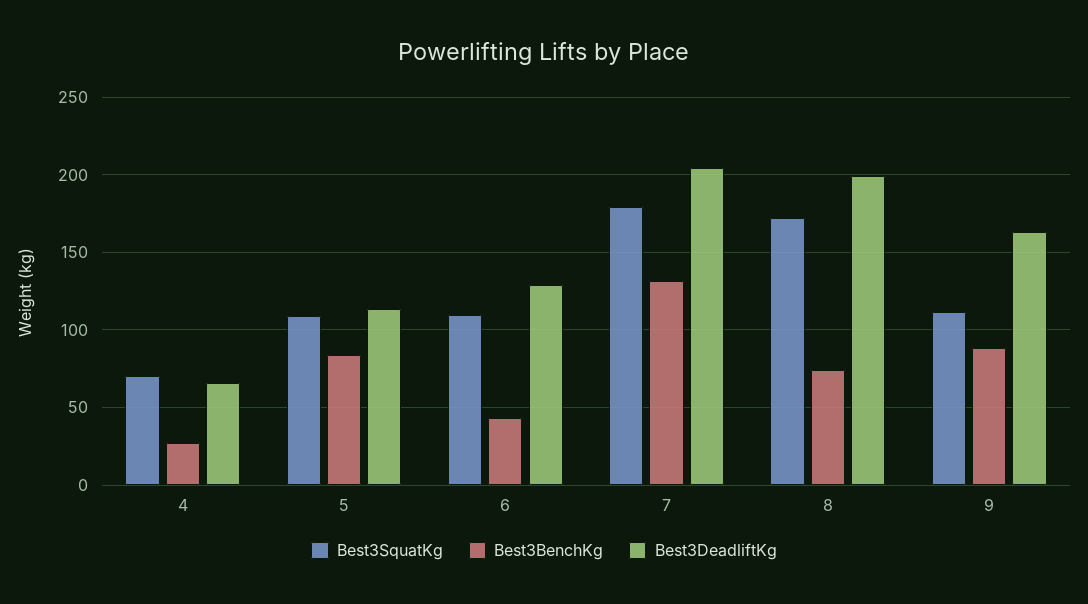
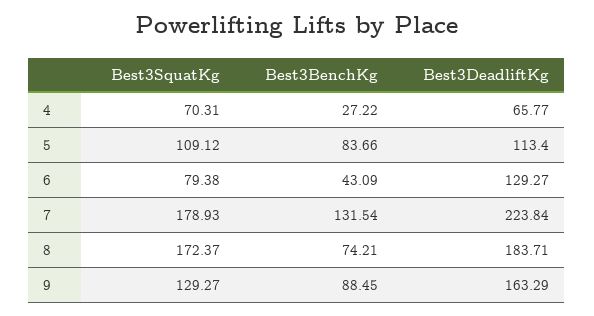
Best3SquatKg, 6: 110 -> 79.38
Best3DeadliftKg, 7: 205 -> 223.84
Best3DeadliftKg, 8: 200 -> 183.71
Best3SquatKg, 9: 110 -> 129.27

